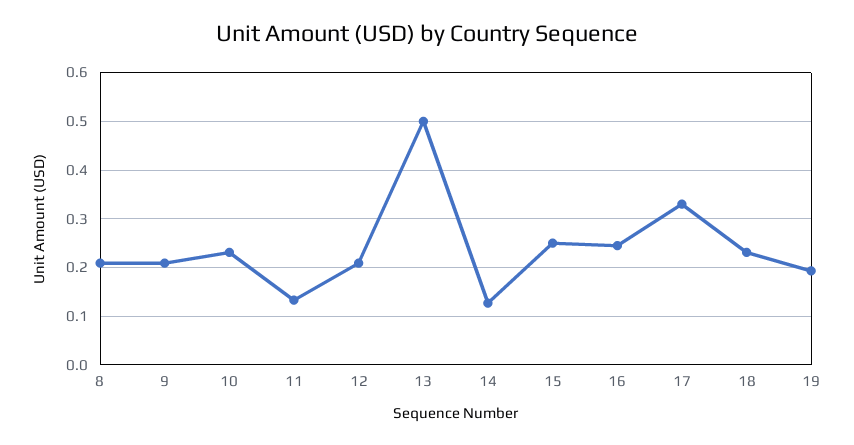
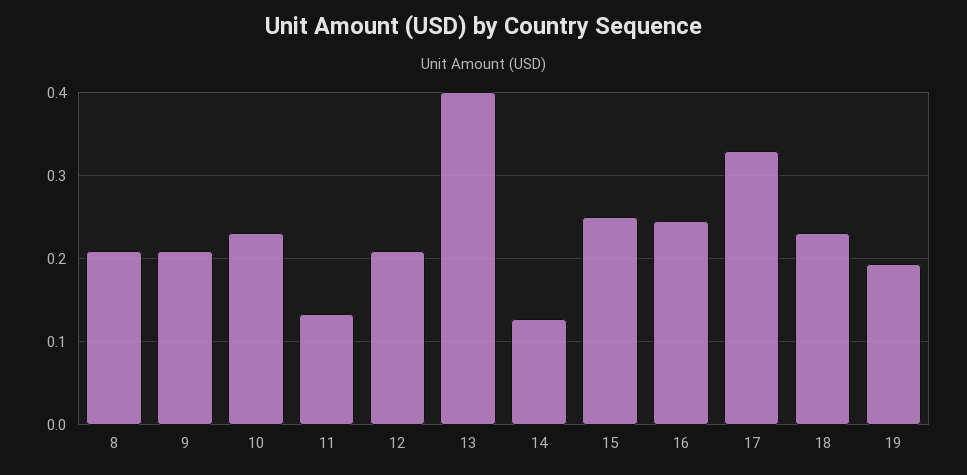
13: 0.5 -> 0.4

